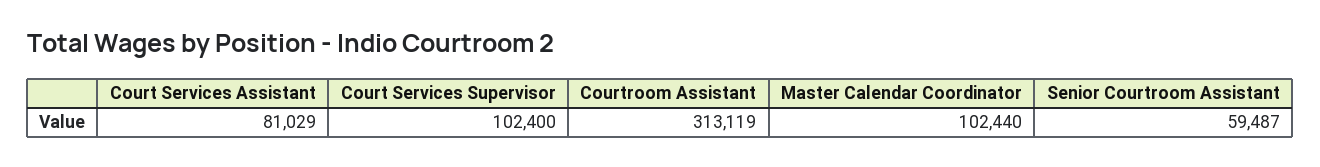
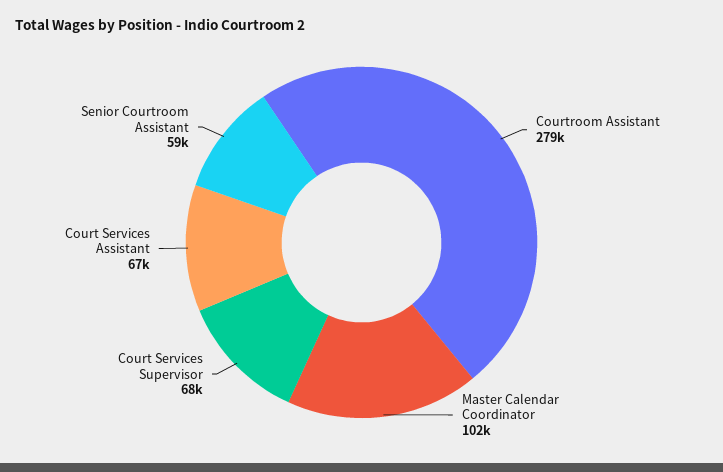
Court Services Assistant: 81029 -> 67000
Court Services Supervisor: 102400 -> 68000
Courtroom Assistant: 313119 -> 279000

